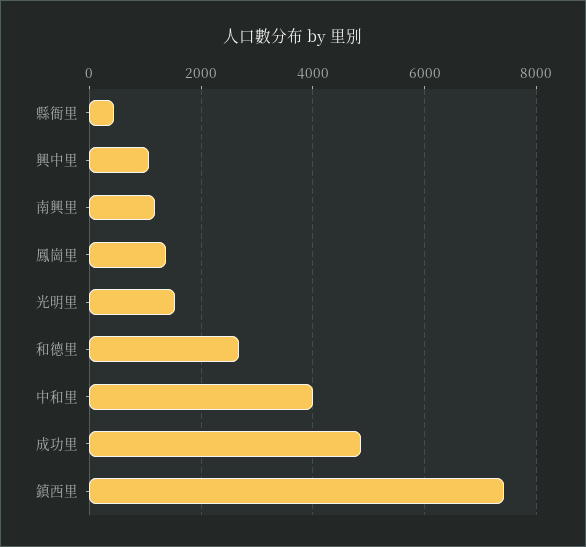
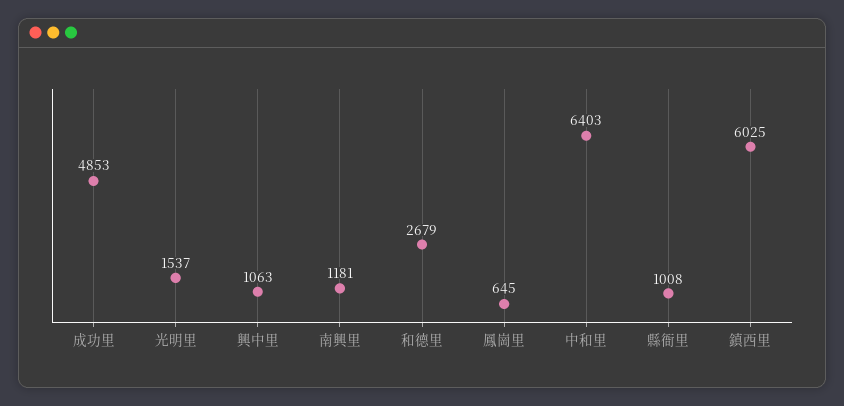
縣衙里: 400 -> 1008
鳳崗里: 1400 -> 645
中和里: 4000 -> 6403
鎮西里: 7400 -> 6025

